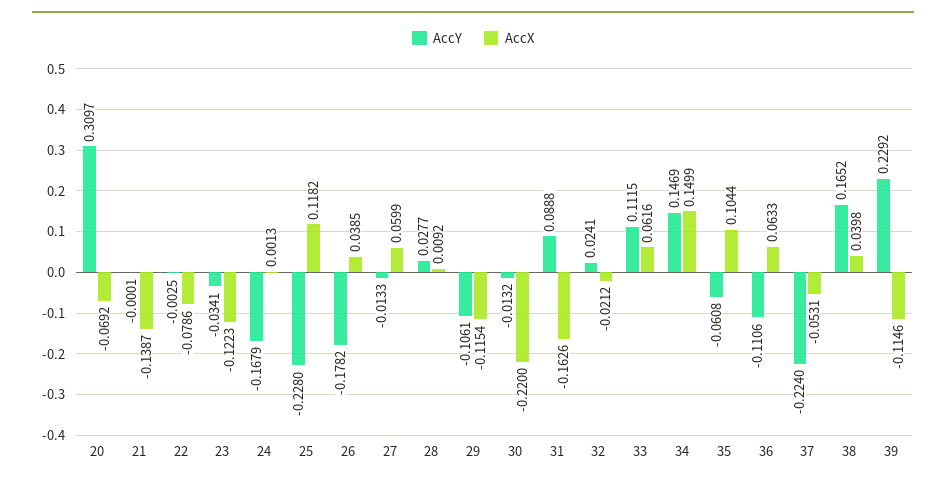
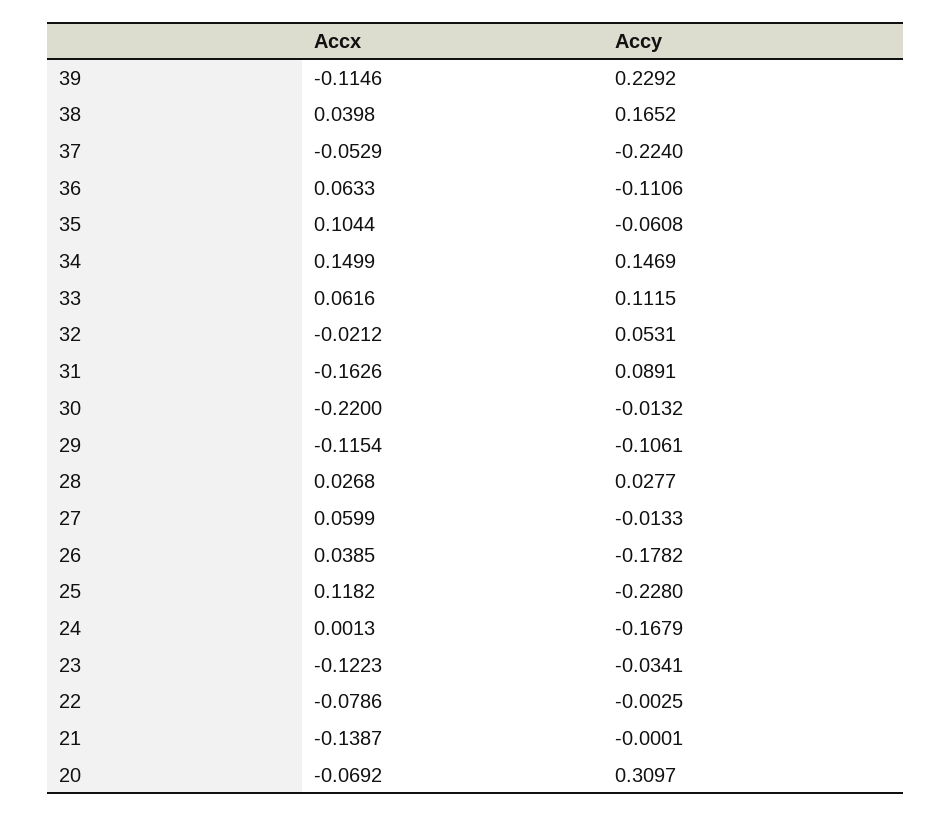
AccX, 28: 0.0092 -> 0.0268
AccY, 31: 0.0888 -> 0.0891
AccY, 32: 0.0241 -> 0.0531
AccX, 37: -0.0531 -> -0.0529

